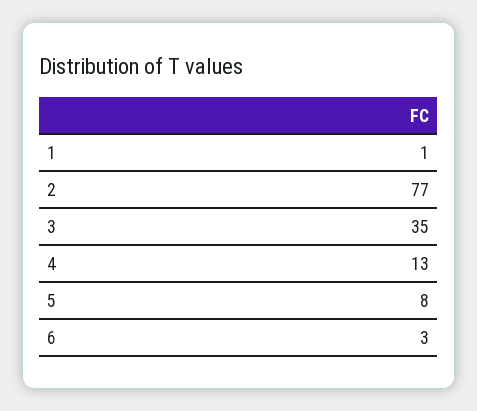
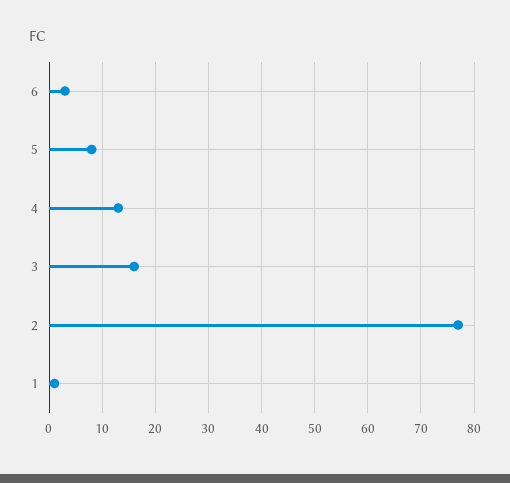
3: 35 -> 15

